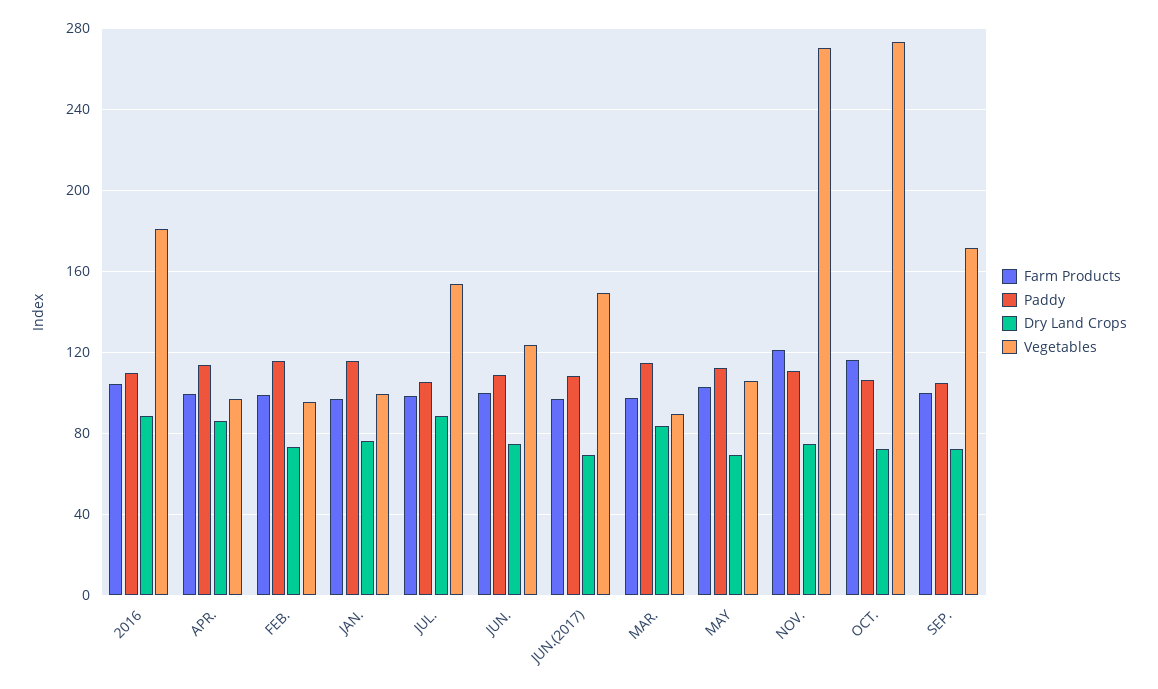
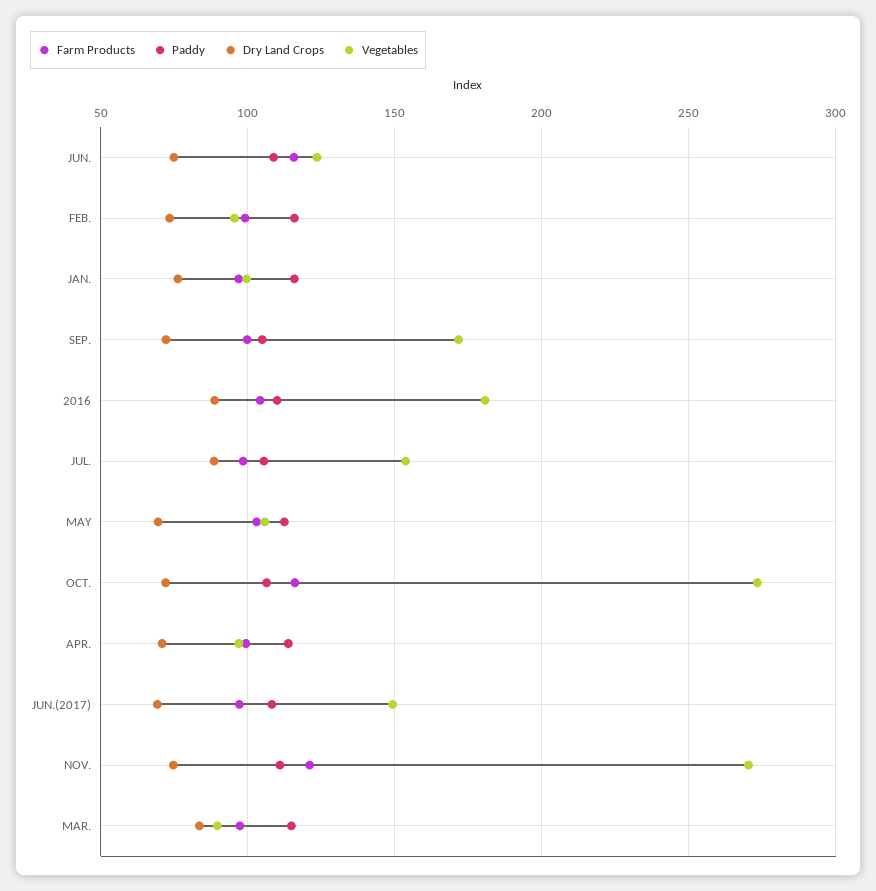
Dry Land Crops, APR.: 85 -> 70
Farm Products, JUN.: 100 -> 115

